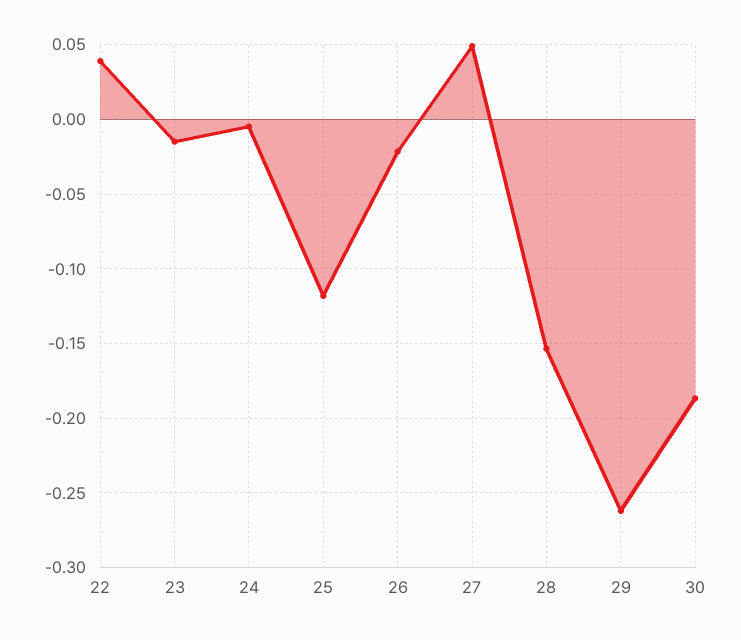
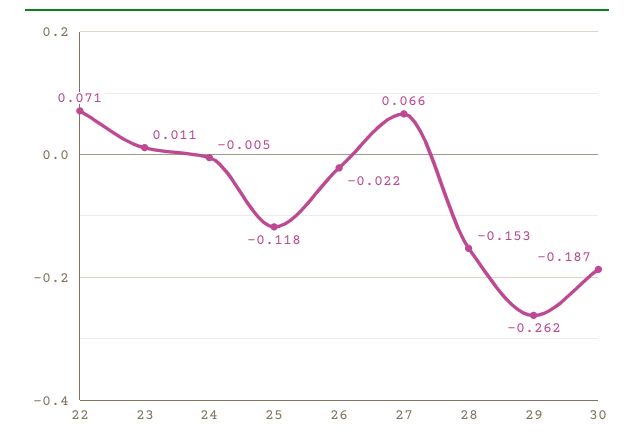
22: 0.04 -> 0.071
23: -0.015 -> 0.011
27: 0.05 -> 0.066

